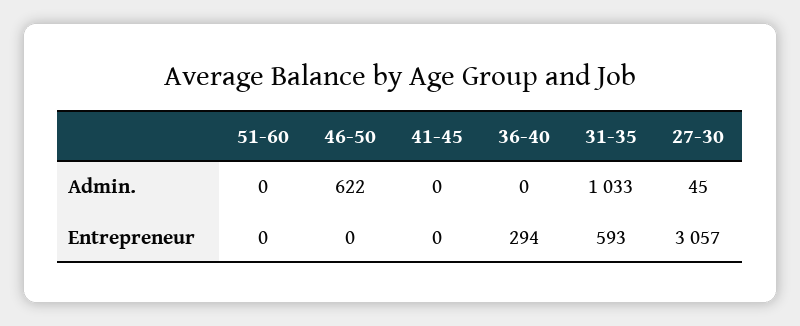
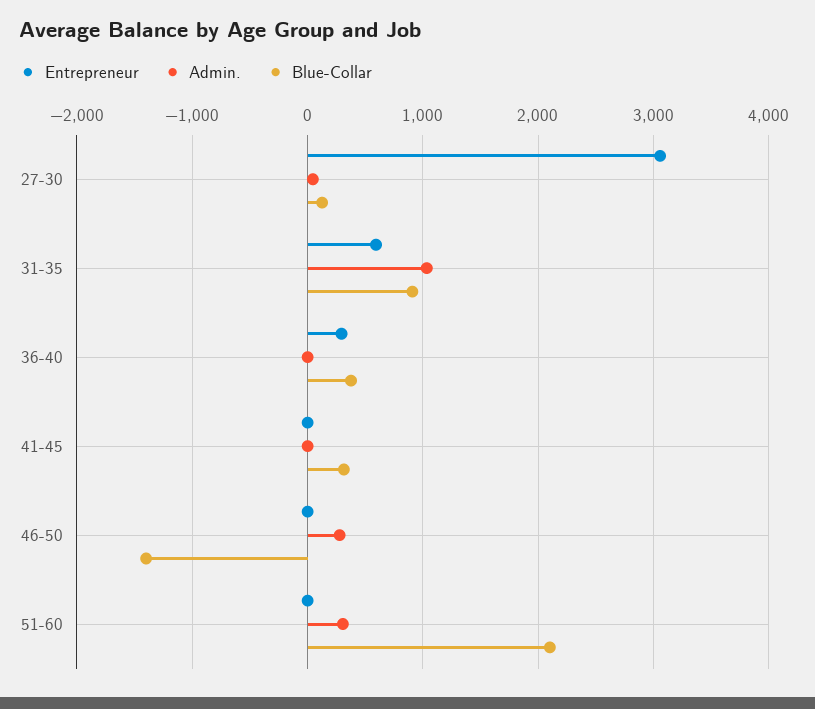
Admin., 51-60: 0 -> 300
Admin., 46-50: 622 -> 300
Blue-Collar, 27-30: none -> 100
Blue-Collar, 31-35: none -> 900
Blue-Collar, 36-40: none -> 400
Blue-Collar, 41-45: none -> 300
Blue-Collar, 46-50: none -> -1400
Blue-Collar, 51-60: none -> 2100

